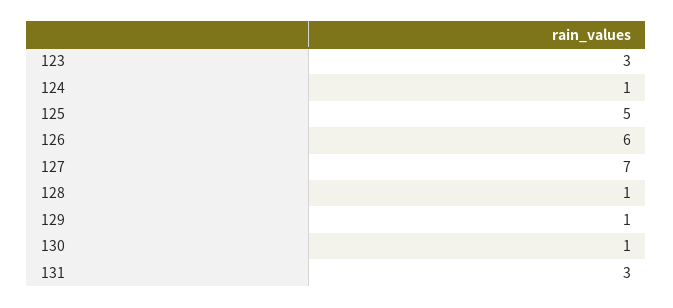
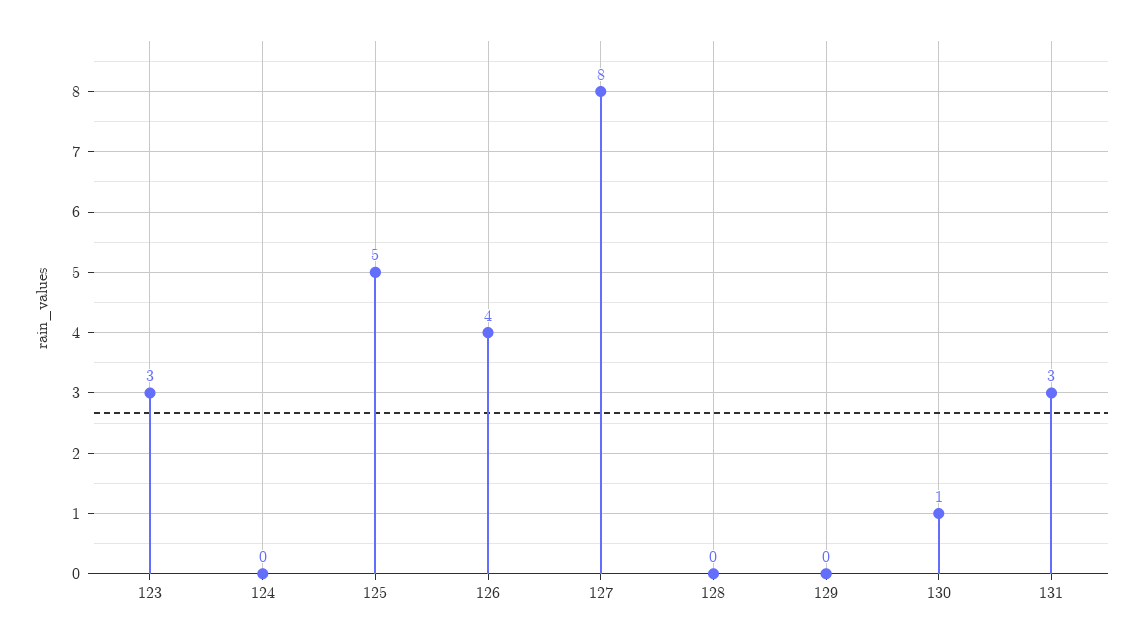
124: 1 -> 0
126: 6 -> 4
127: 7 -> 8
128: 1 -> 0
129: 1 -> 0

